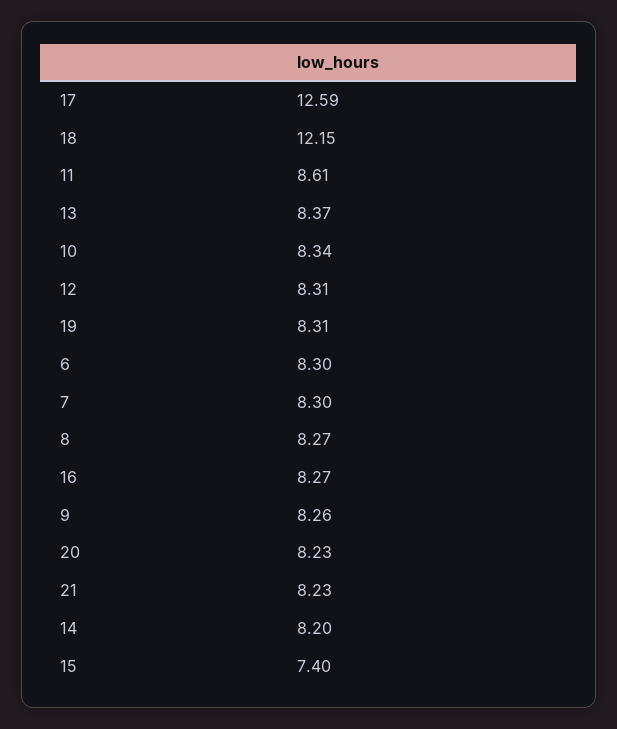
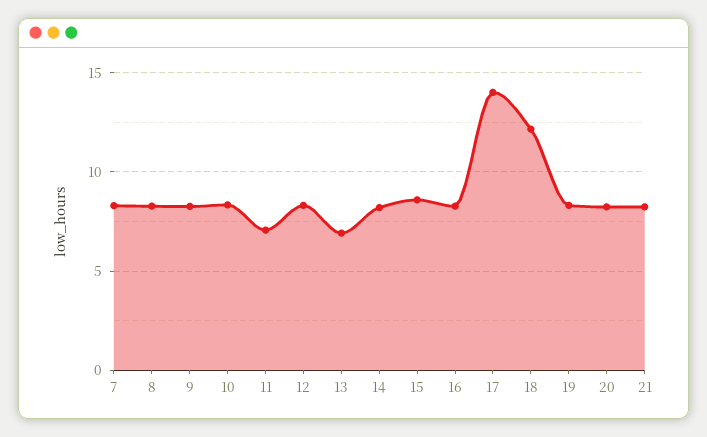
17: 12.59 -> 14
11: 8.61 -> 7
13: 8.37 -> 7
6: 8.3 -> none
15: 7.4 -> 8.5

